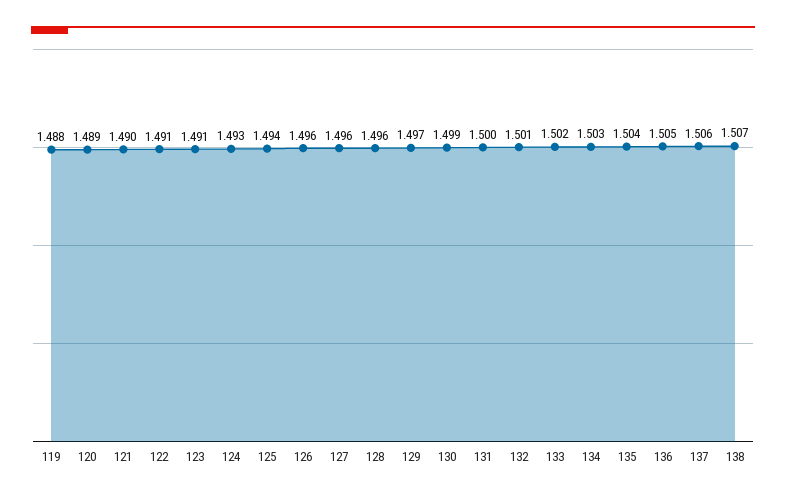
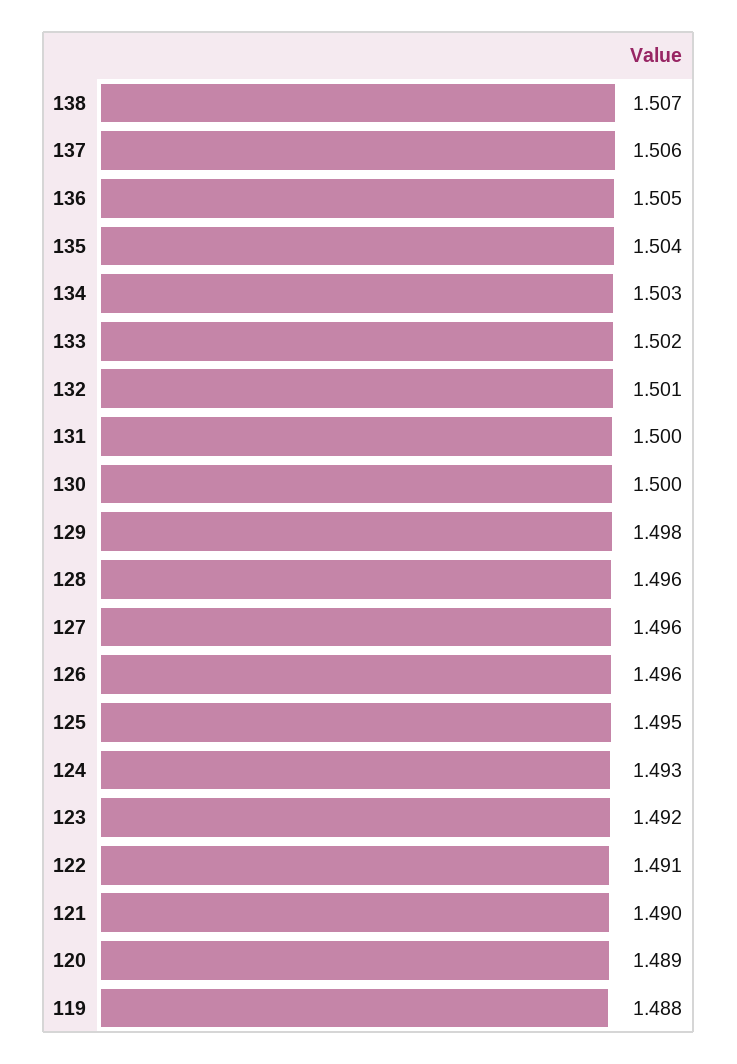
123: 1.491 -> 1.492
125: 1.494 -> 1.495
129: 1.497 -> 1.498
130: 1.499 -> 1.5

